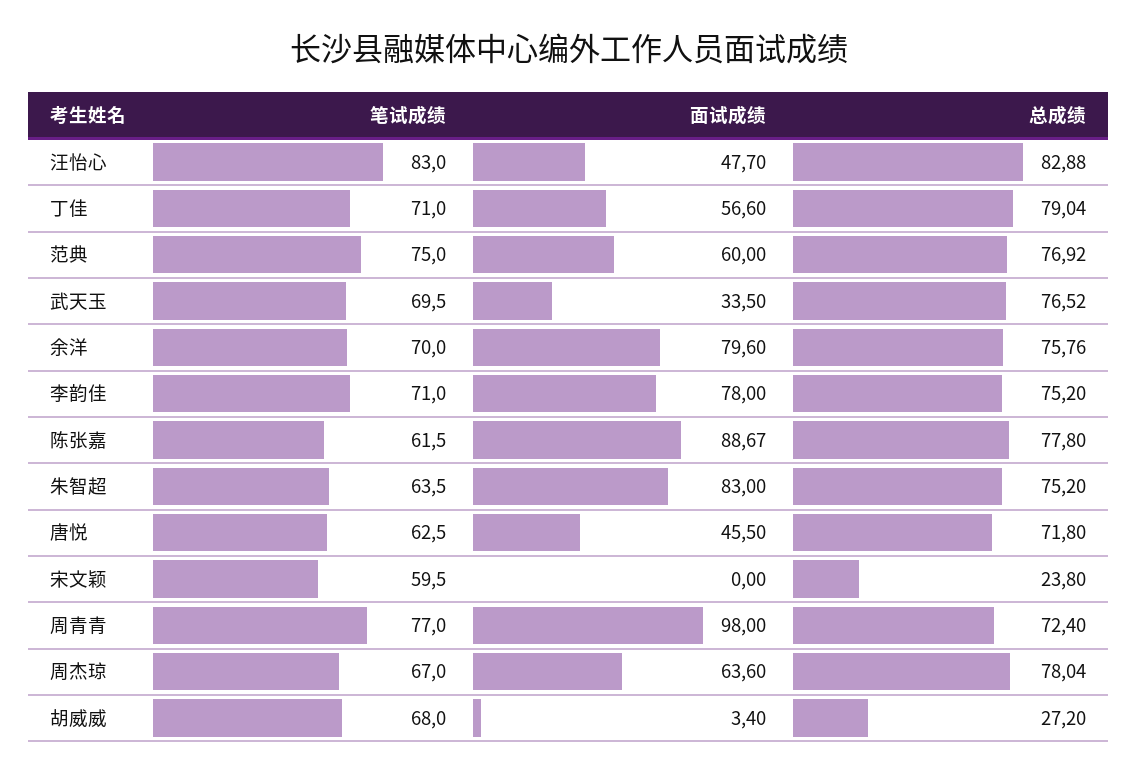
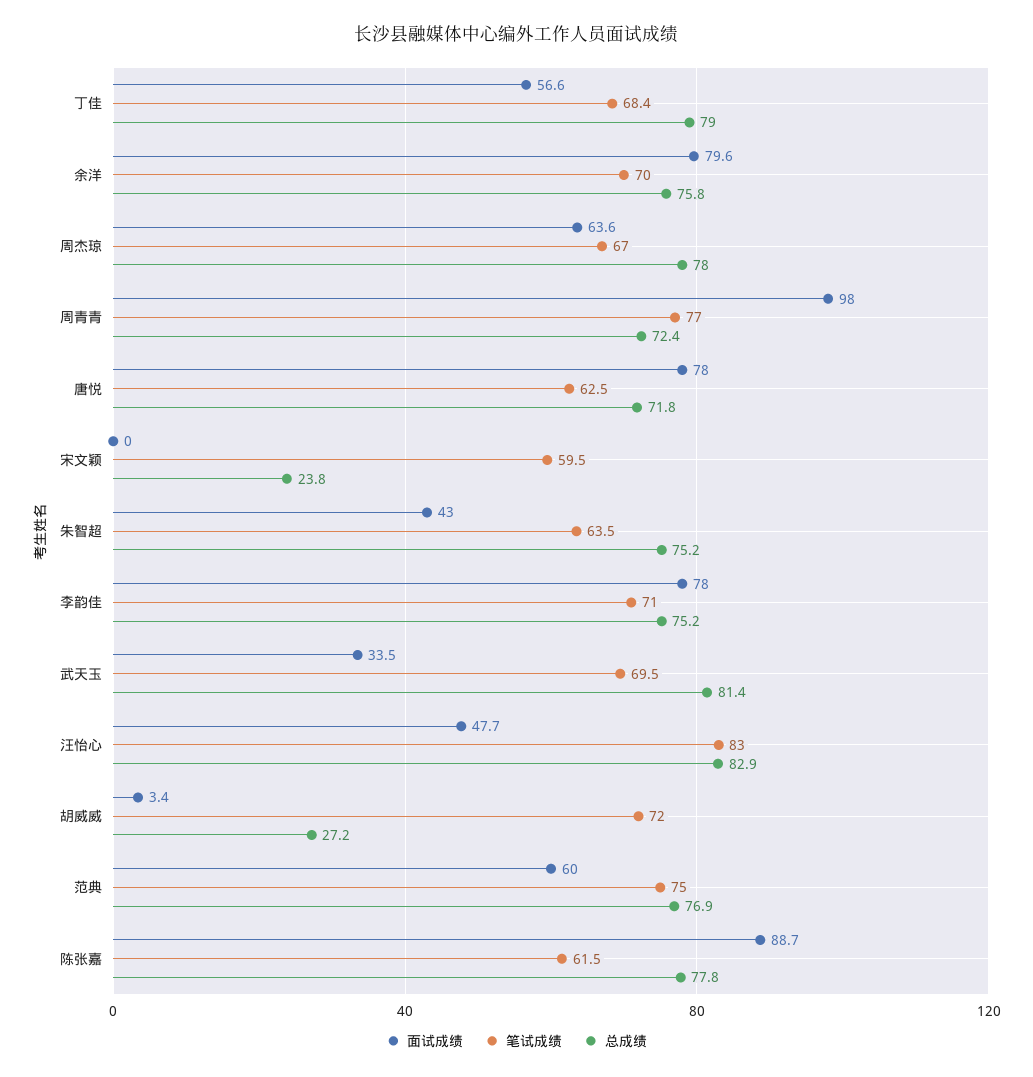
笔试成绩, 丁佳: 71 -> 68.4
总成绩, 武天玉: 76.52 -> 81.4
面试成绩, 朱智超: 83 -> 43
面试成绩, 唐悦: 45.5 -> 78
笔试成绩, 胡威威: 68 -> 72

